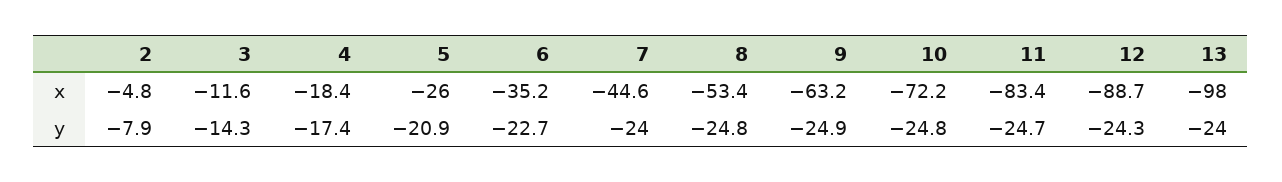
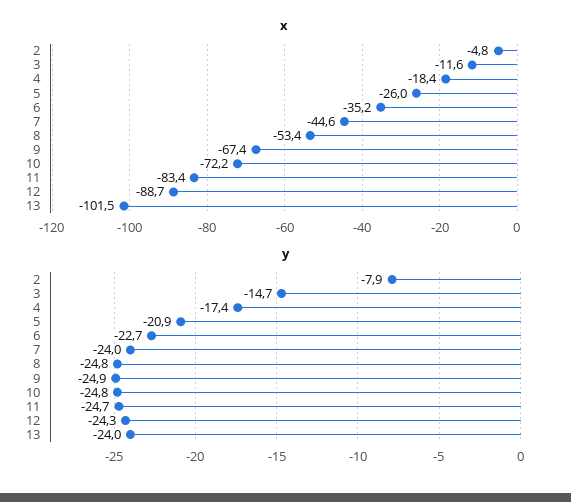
x, 9: -63.2 -> -67.4
x, 13: -98 -> -101.5
y, 3: -14.3 -> -14.7

